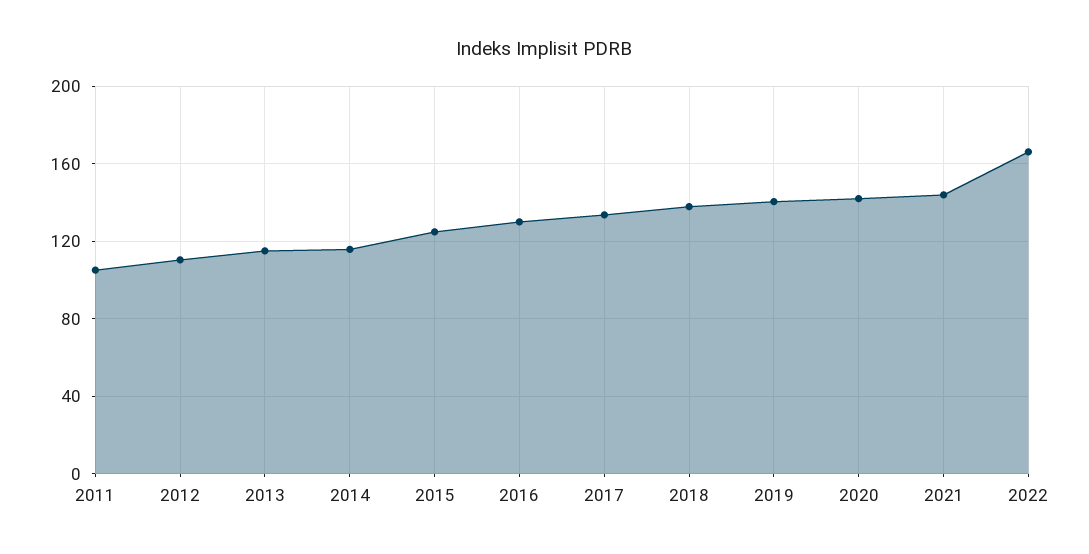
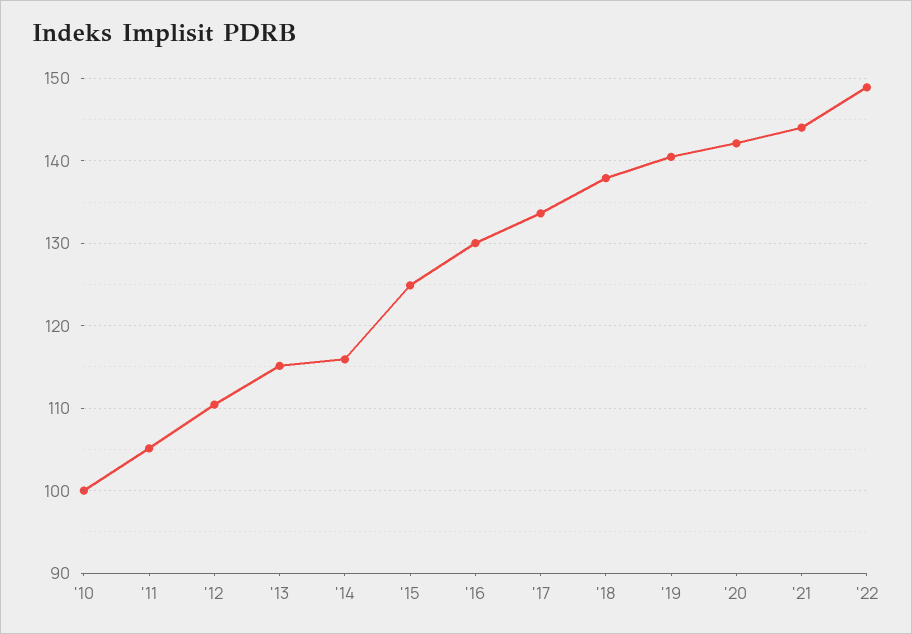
2022: 165 -> 149
'10: none -> 100

